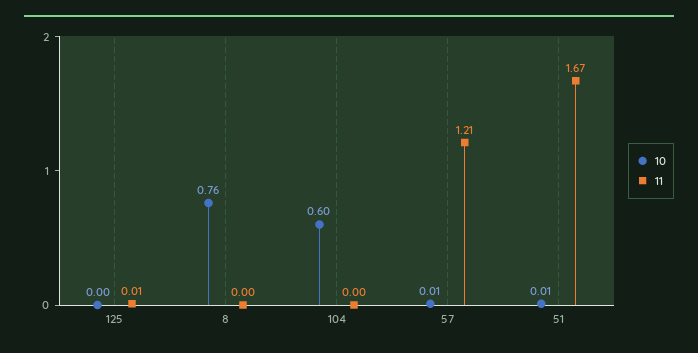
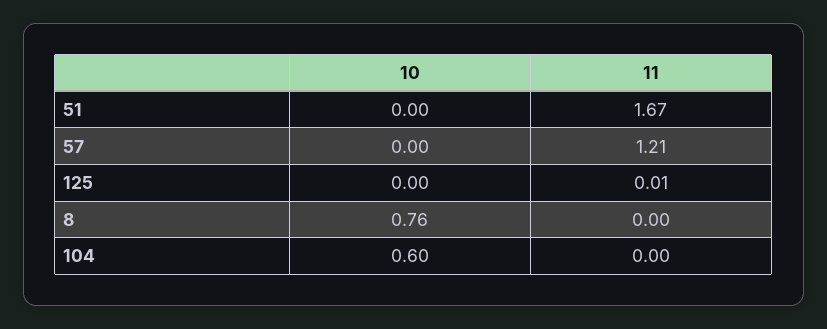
10, 57: 0.01 -> 0
10, 51: 0.01 -> 0

